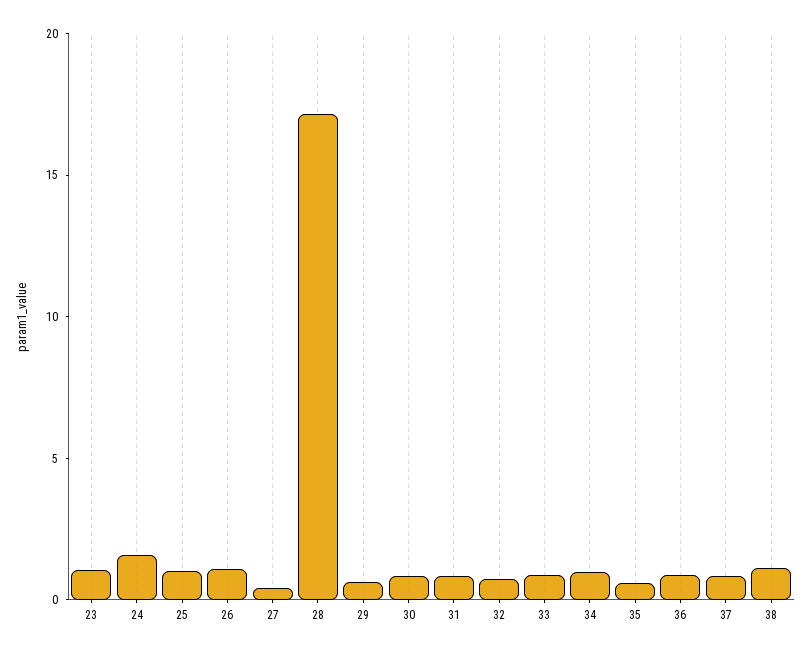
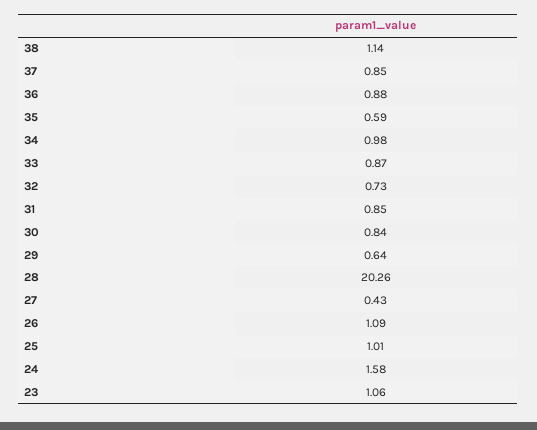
28: 17 -> 20.26

